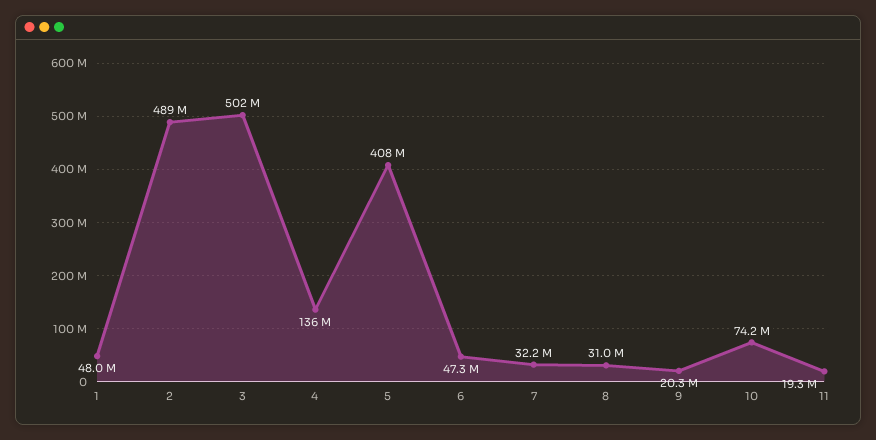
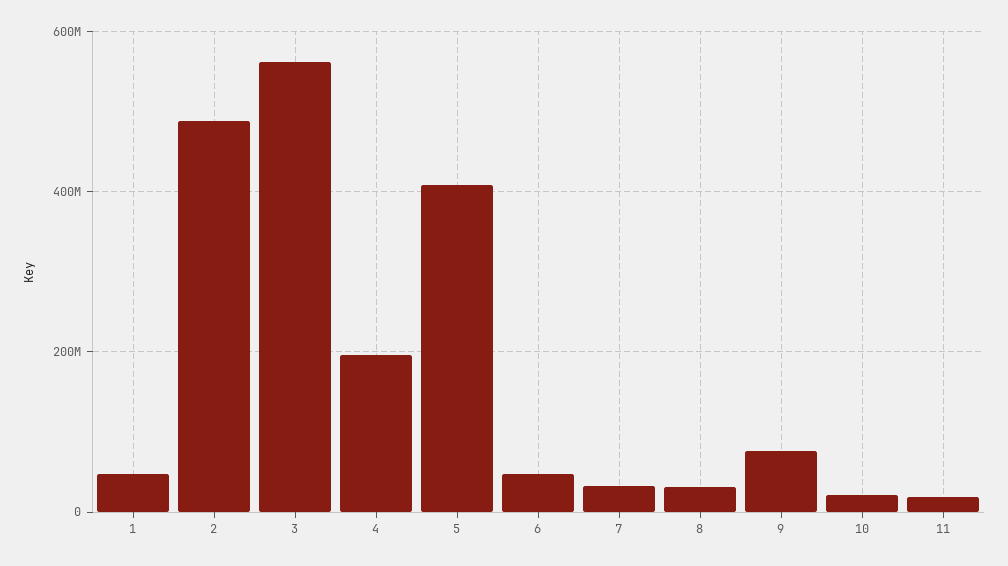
3: 502000000 -> 560000000
4: 136000000 -> 200000000
9: 20300000 -> 80000000
10: 74200000 -> 20000000

